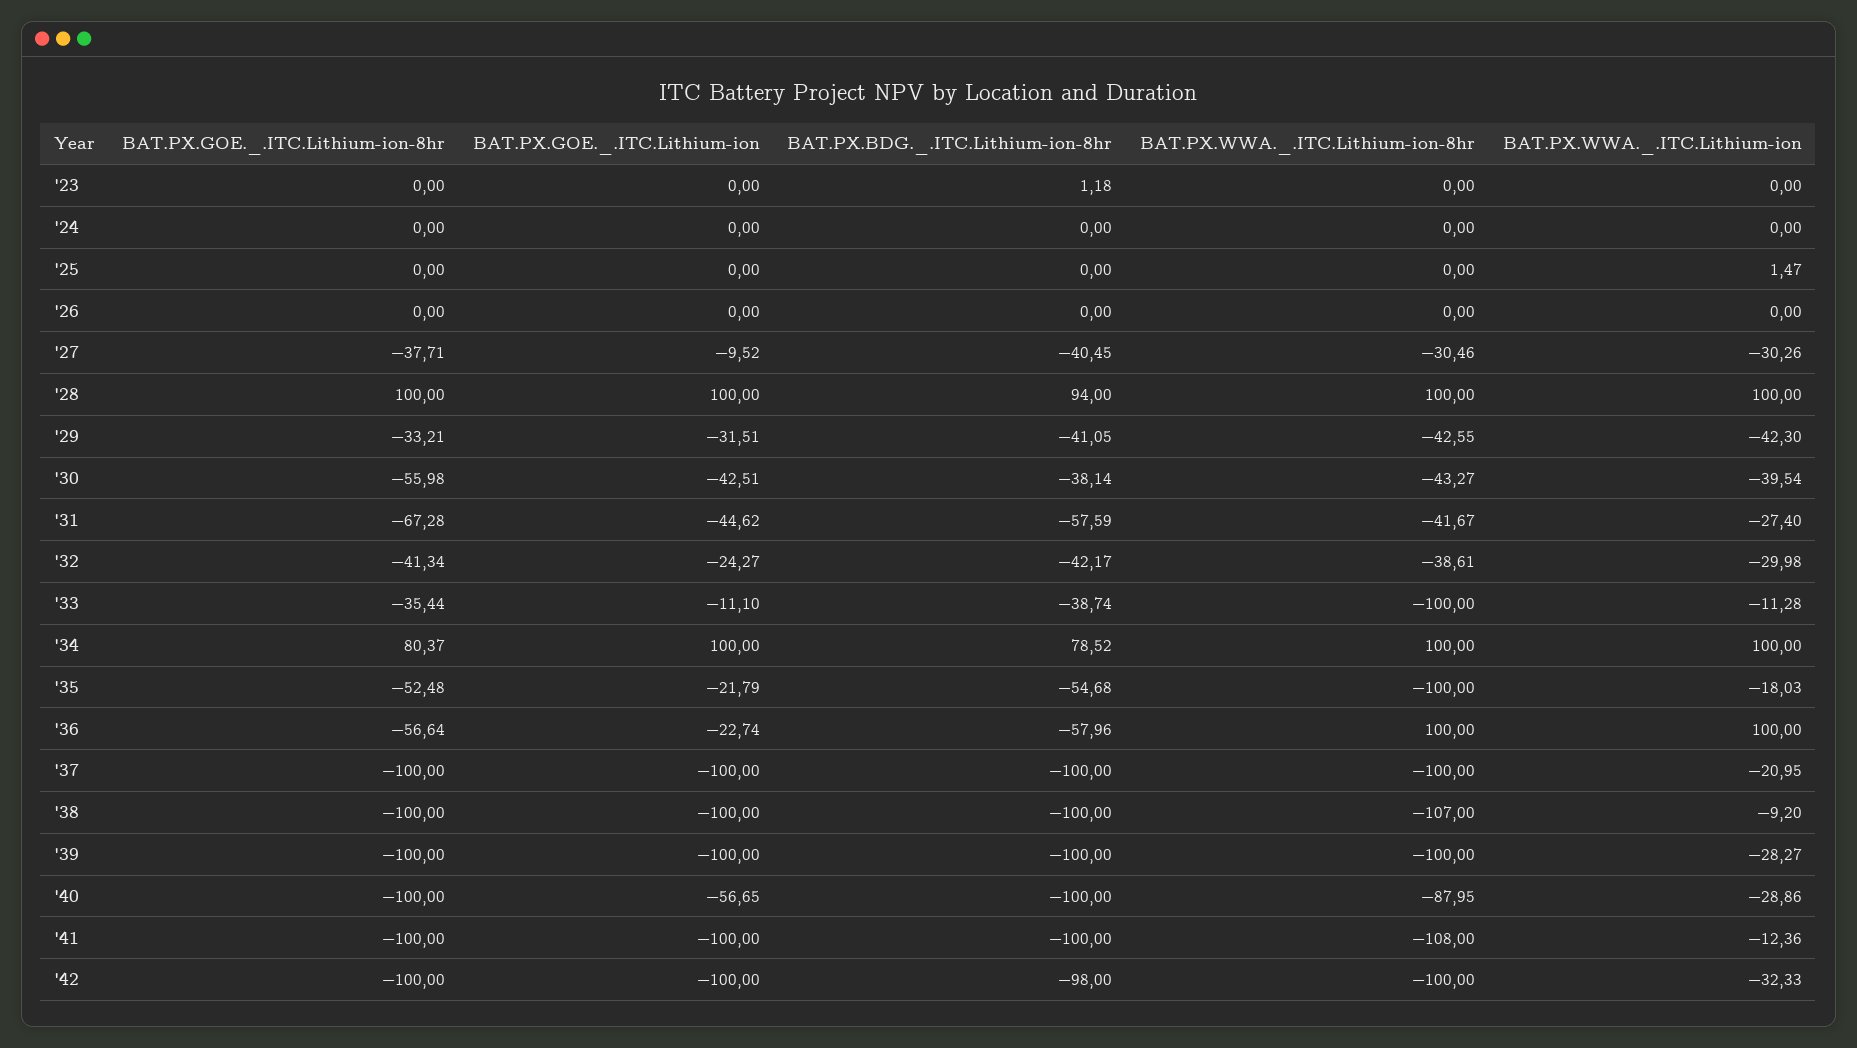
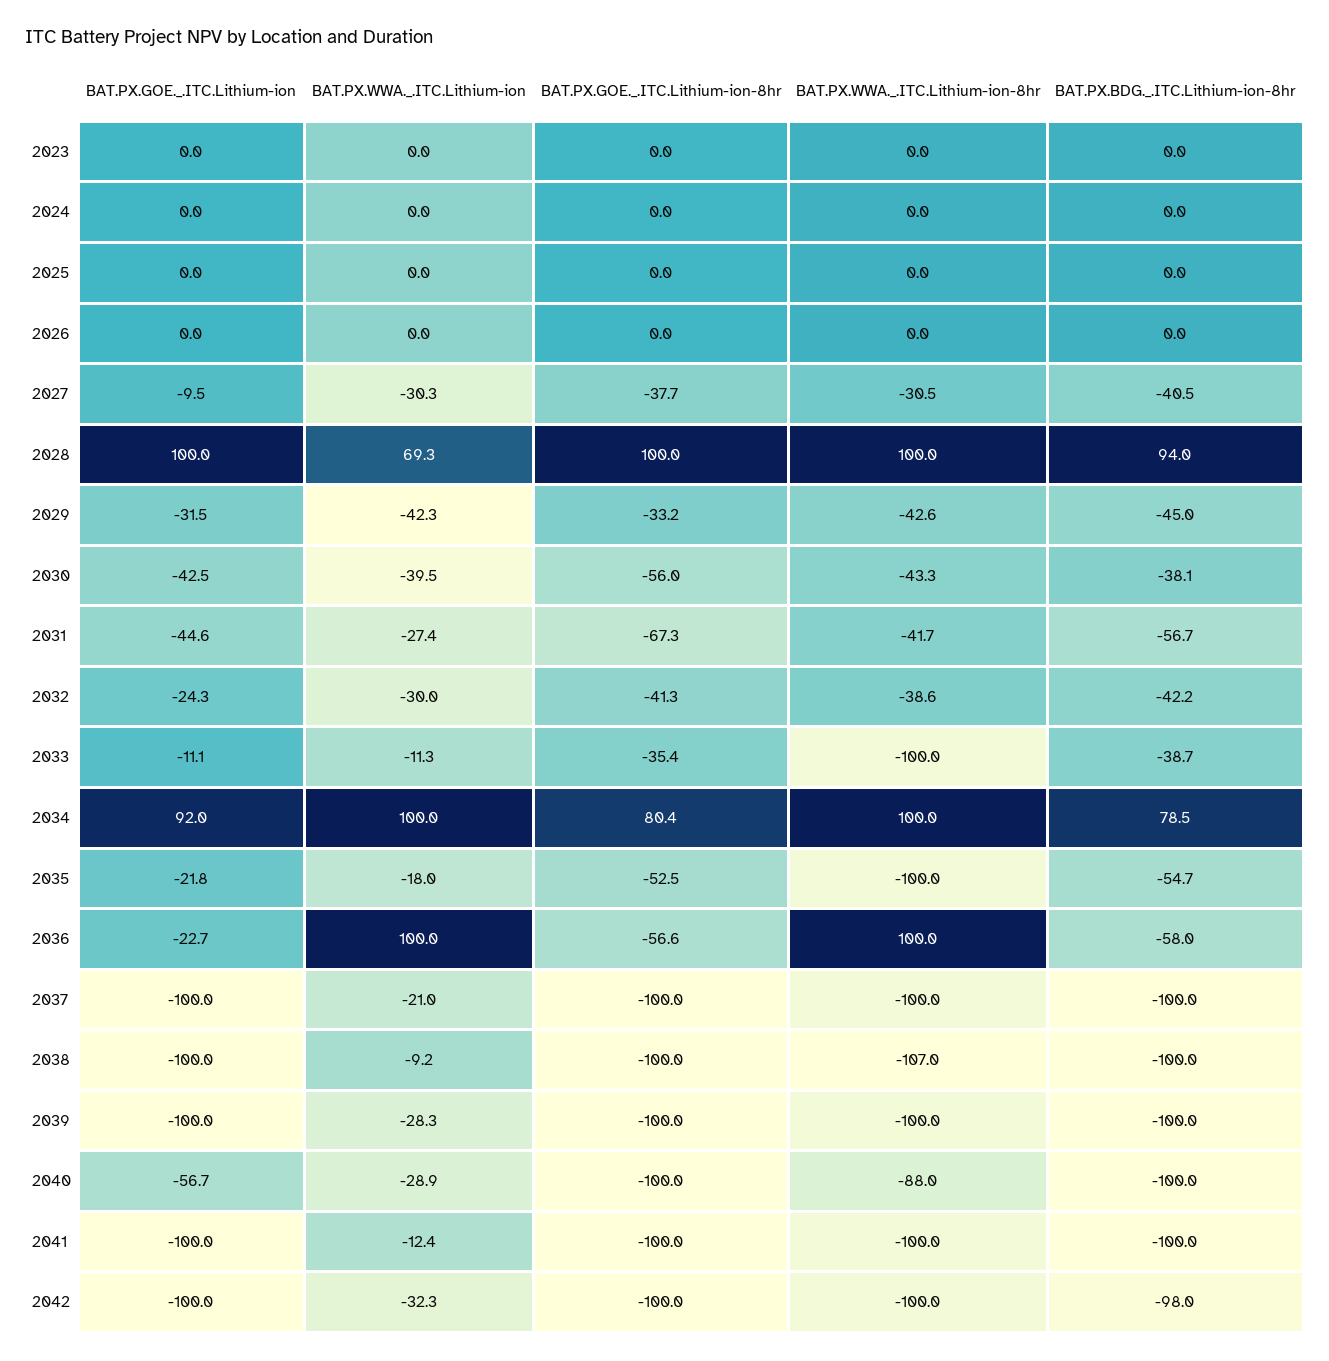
BAT.PX.BDG._.ITC.Lithium-ion-8hr, '23: 1.18 -> 0
BAT.PX.WWA._.ITC.Lithium-ion, '25: 1.47 -> 0
BAT.PX.WWA._.ITC.Lithium-ion, '28: 100 -> 69.3
BAT.PX.BDG._.ITC.Lithium-ion-8hr, '29: -41.05 -> -45
BAT.PX.BDG._.ITC.Lithium-ion-8hr, '31: -57.59 -> -56.7
BAT.PX.GOE._.ITC.Lithium-ion, '34: 100 -> 92
BAT.PX.WWA._.ITC.Lithium-ion-8hr, '41: -108 -> -100

